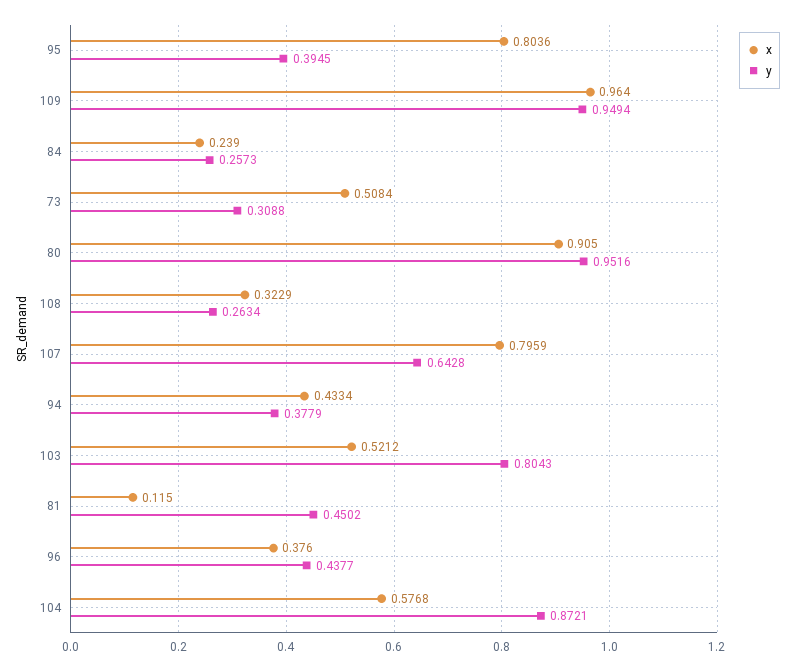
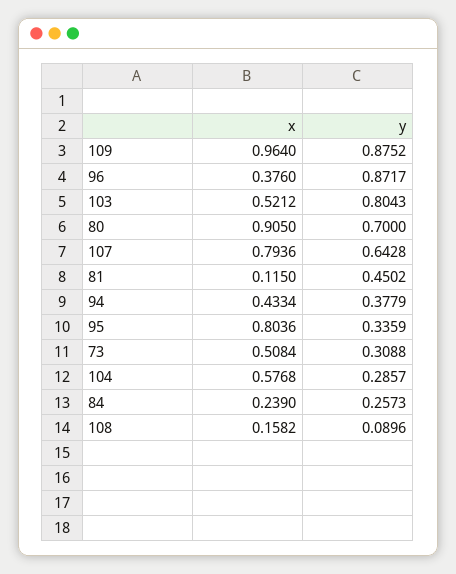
y, 95: 0.3945 -> 0.3359
y, 109: 0.9494 -> 0.8752
y, 80: 0.9516 -> 0.7
x, 108: 0.3229 -> 0.1582
y, 108: 0.2634 -> 0.0896
x, 107: 0.7959 -> 0.7936
y, 96: 0.4377 -> 0.8717
y, 104: 0.8721 -> 0.2857

